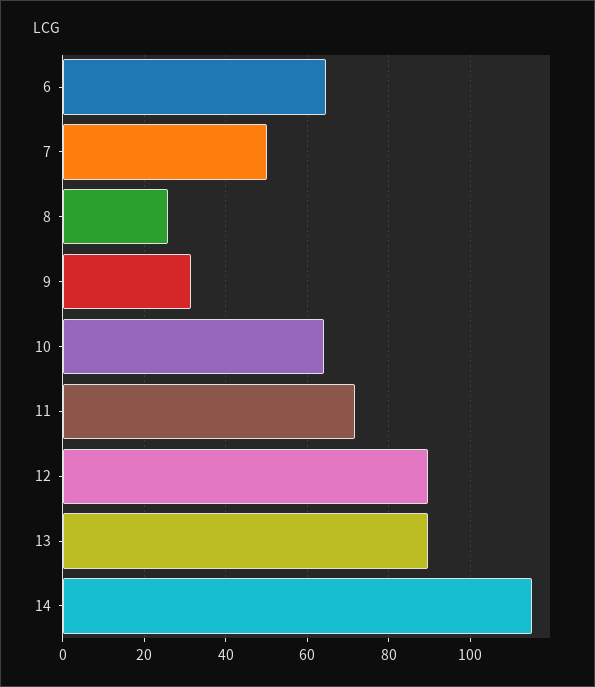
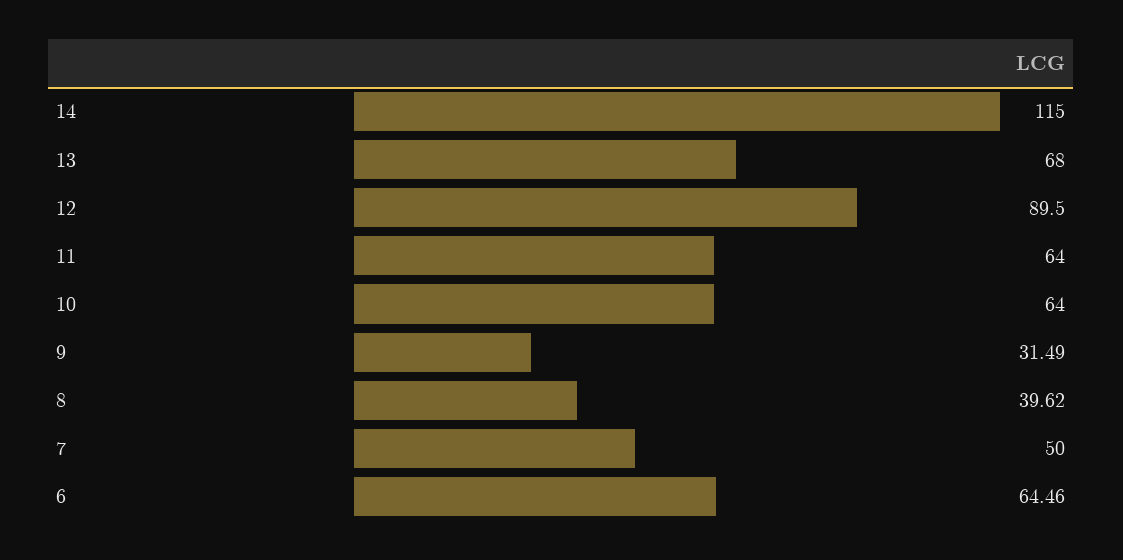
8: 26 -> 39.62
11: 72 -> 64
13: 90 -> 68

